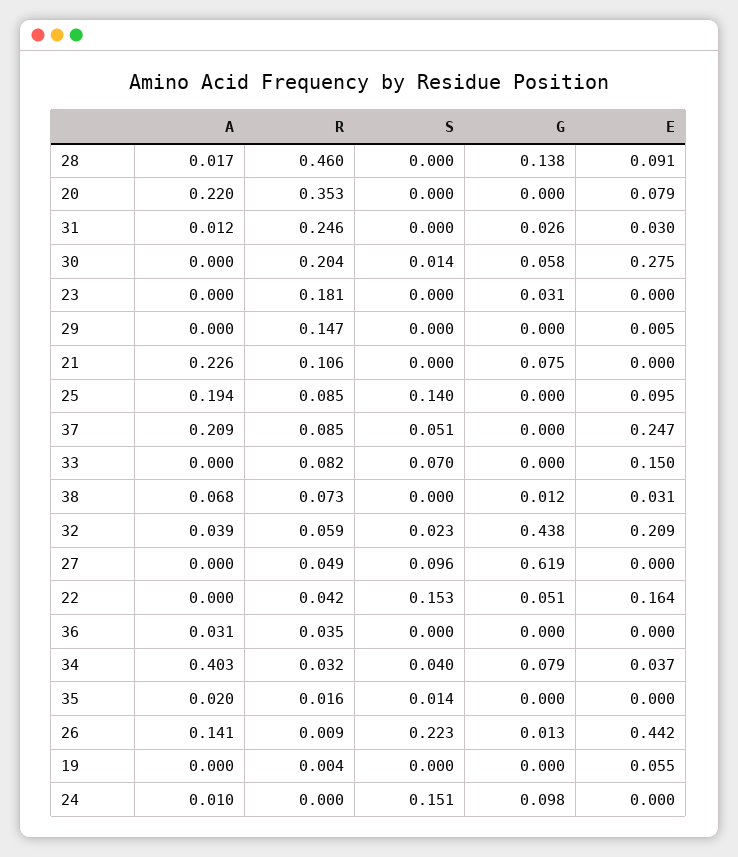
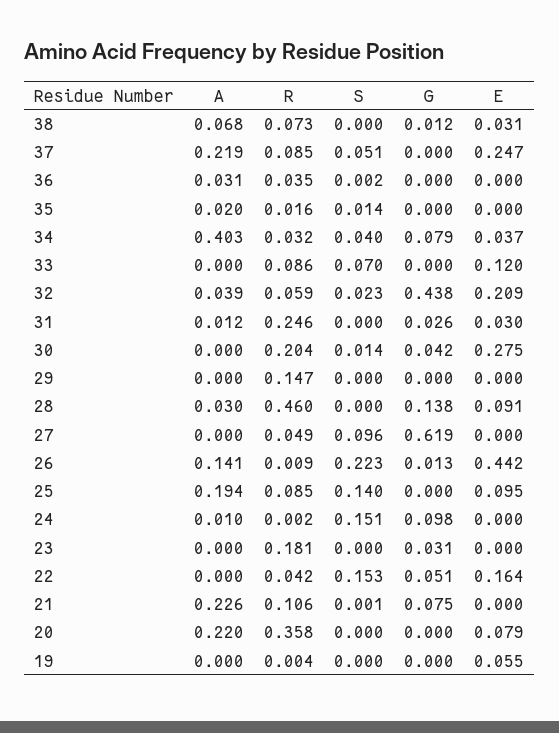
A, 28: 0.017 -> 0.03
R, 20: 0.353 -> 0.358
G, 30: 0.058 -> 0.042
E, 29: 0.005 -> 0
S, 21: 0 -> 0.001
A, 37: 0.209 -> 0.219
R, 33: 0.082 -> 0.086
E, 33: 0.15 -> 0.12
S, 36: 0 -> 0.002
R, 24: 0 -> 0.002

